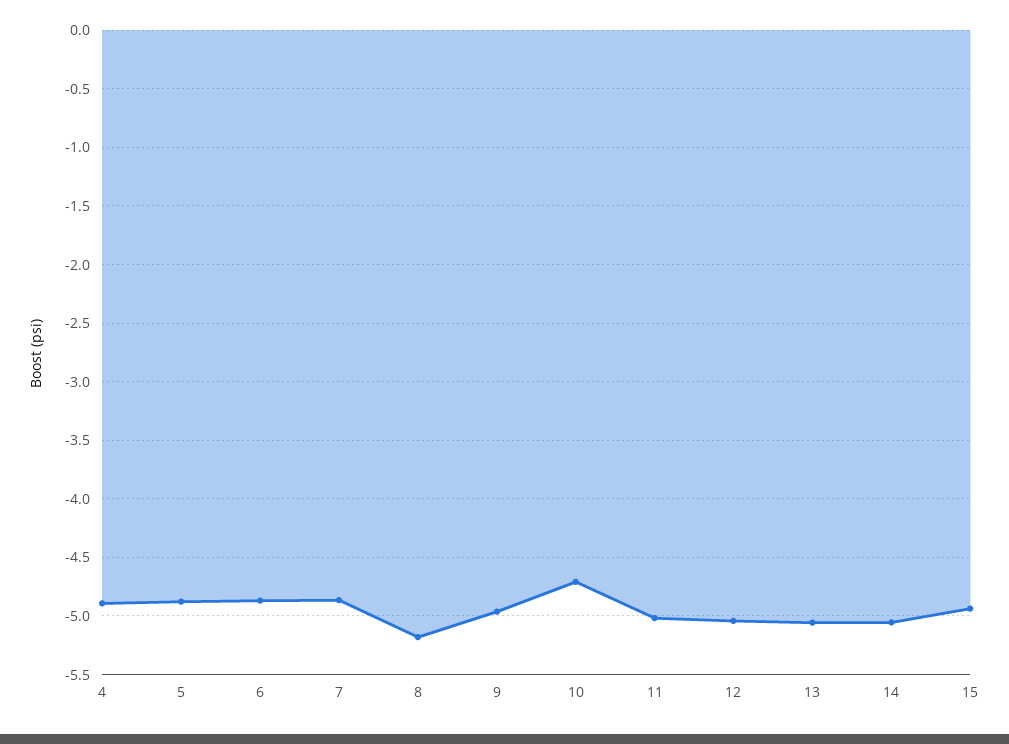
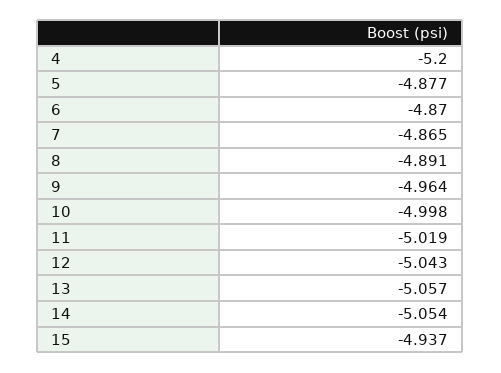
4: -4.9 -> -5.2
8: -5.2 -> -4.891
10: -4.7 -> -4.998

